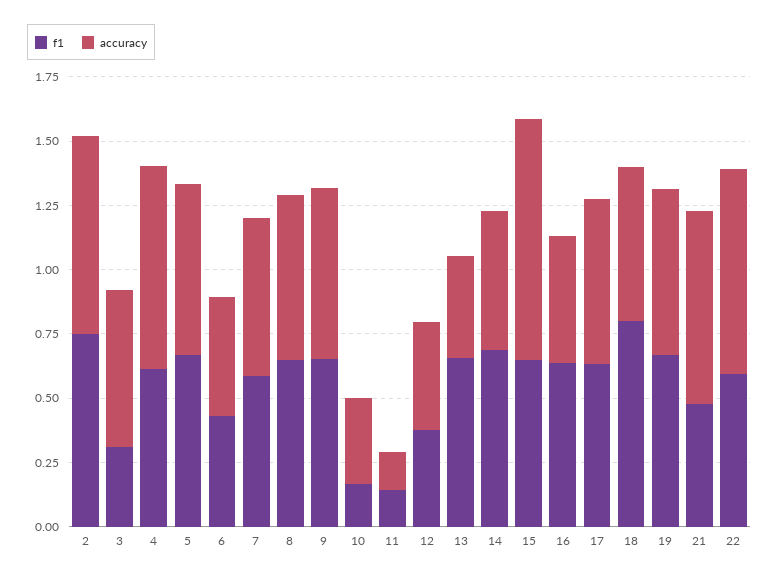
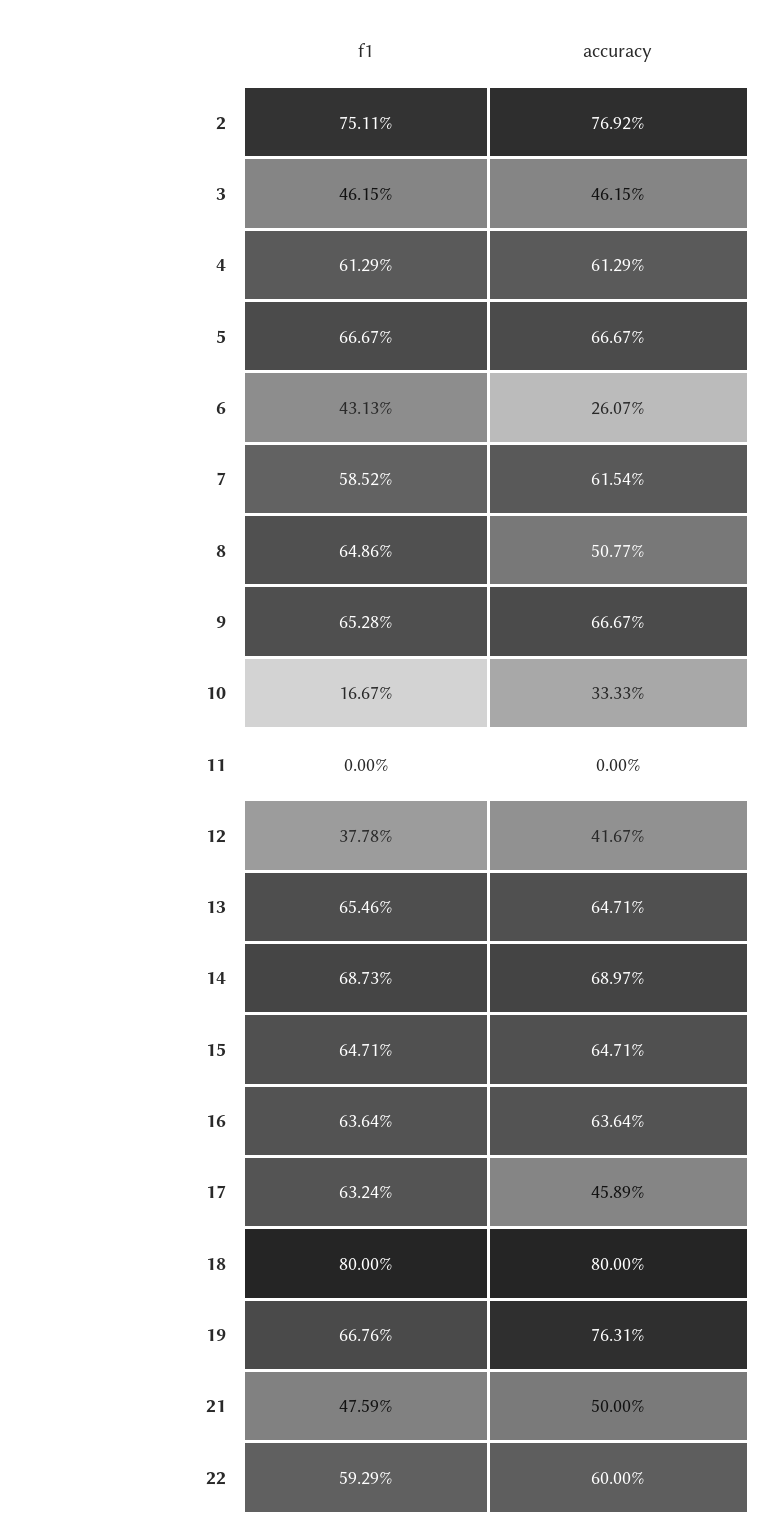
f1, 3: 0.3 -> 0.4615
accuracy, 3: 0.6 -> 0.4615
accuracy, 4: 0.8 -> 0.6129
accuracy, 6: 0.45 -> 0.2607
accuracy, 8: 0.65 -> 0.5077
f1, 11: 0.15 -> 0
accuracy, 11: 0.15 -> 0
accuracy, 13: 0.4 -> 0.6471
accuracy, 14: 0.55 -> 0.6897
accuracy, 15: 0.95 -> 0.6471
accuracy, 16: 0.5 -> 0.6364
accuracy, 17: 0.65 -> 0.4589
accuracy, 18: 0.6 -> 0.8
accuracy, 19: 0.65 -> 0.7631
accuracy, 21: 0.75 -> 0.5
accuracy, 22: 0.8 -> 0.6

